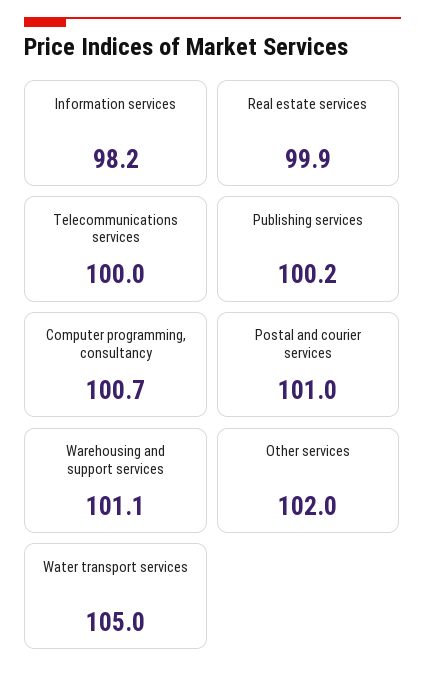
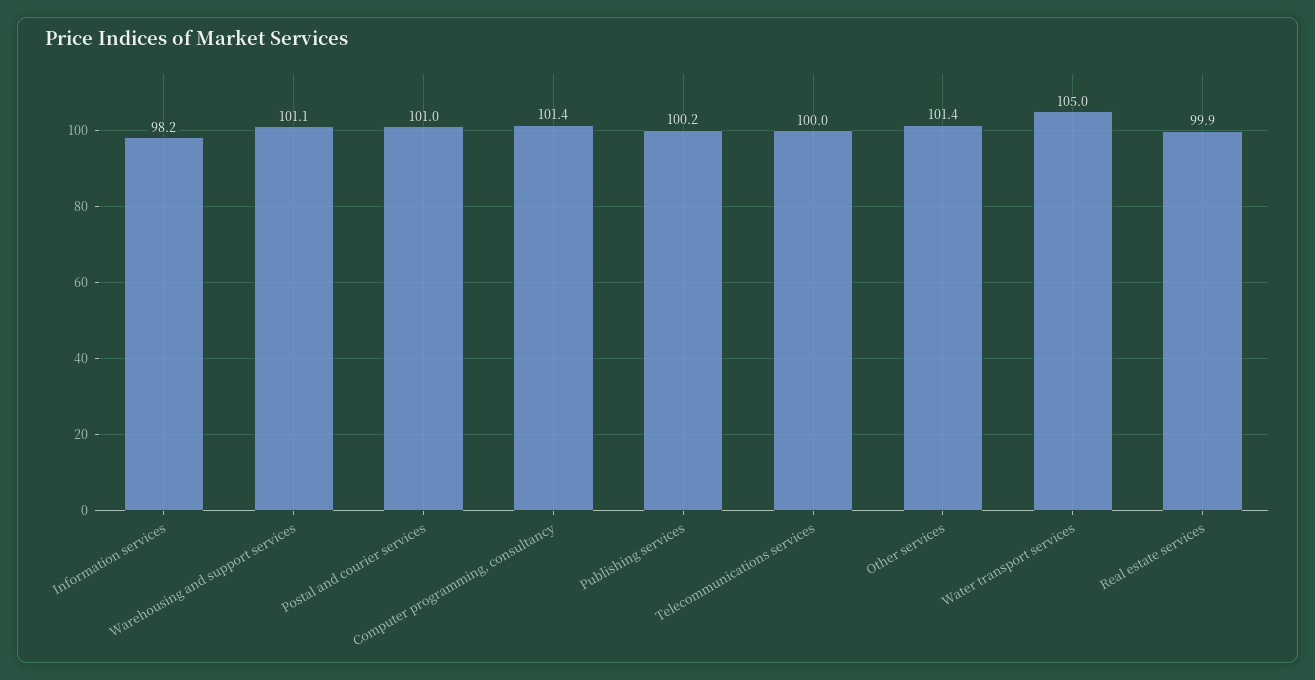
Computer programming, consultancy: 100.7 -> 101.4
Other services: 102 -> 101.4

